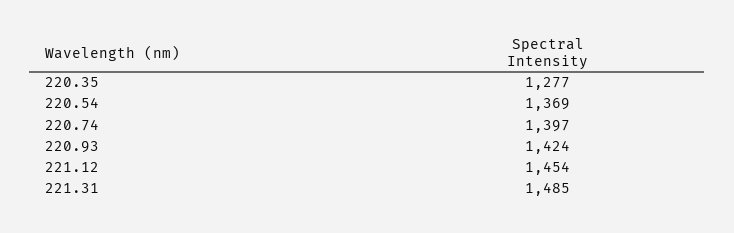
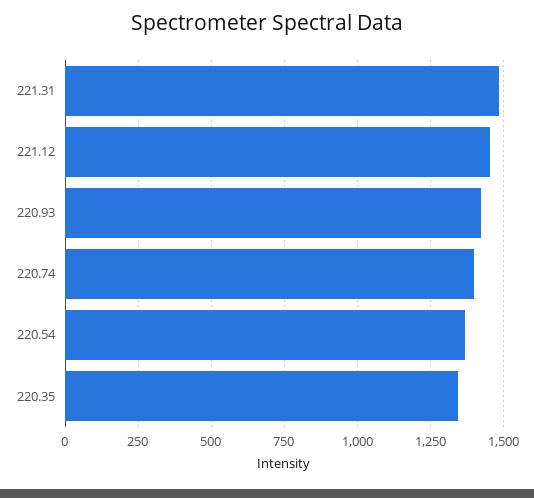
220.35: 1277 -> 1350

